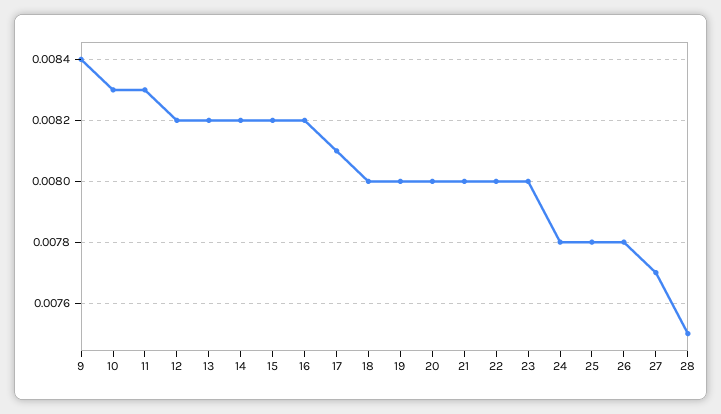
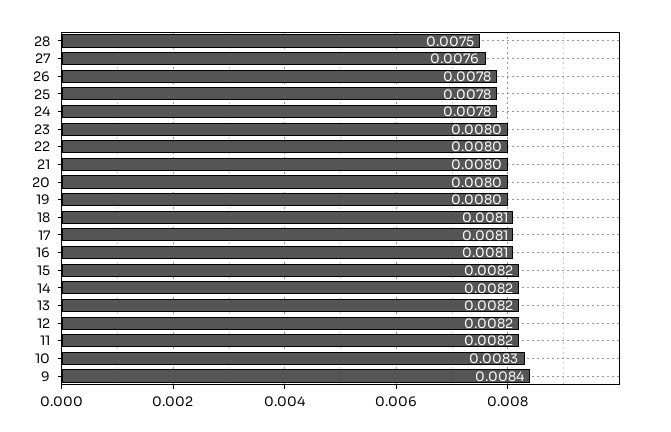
11: 0.0083 -> 0.0082
16: 0.0082 -> 0.0081
18: 0.008 -> 0.0081
27: 0.0077 -> 0.0076

